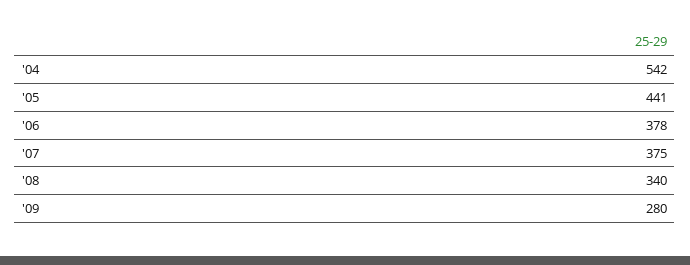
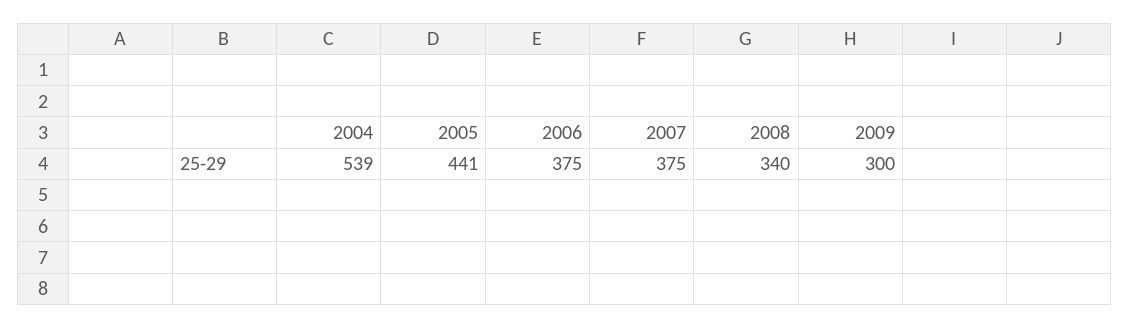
'04: 542 -> 539
'06: 378 -> 375
'09: 280 -> 300

